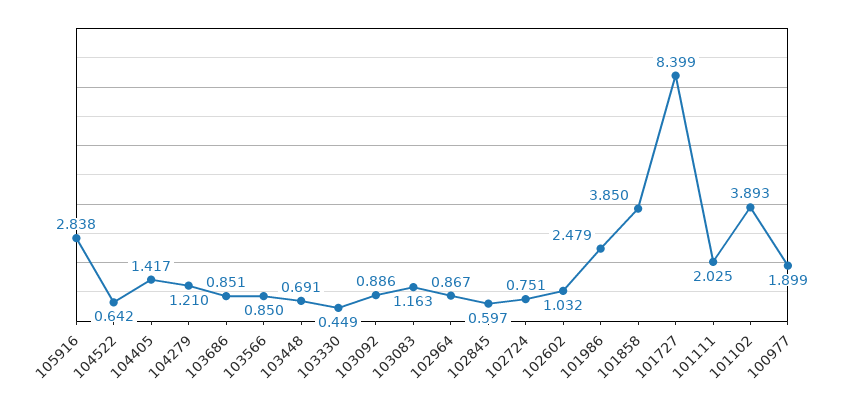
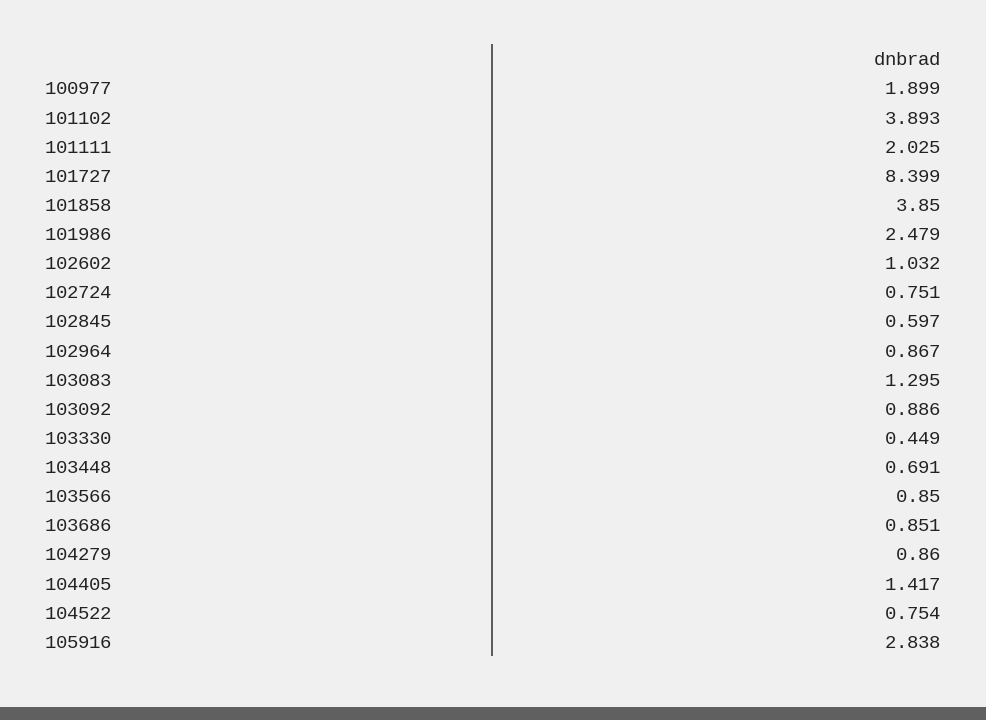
104522: 0.642 -> 0.754
104279: 1.21 -> 0.86
103083: 1.163 -> 1.295

